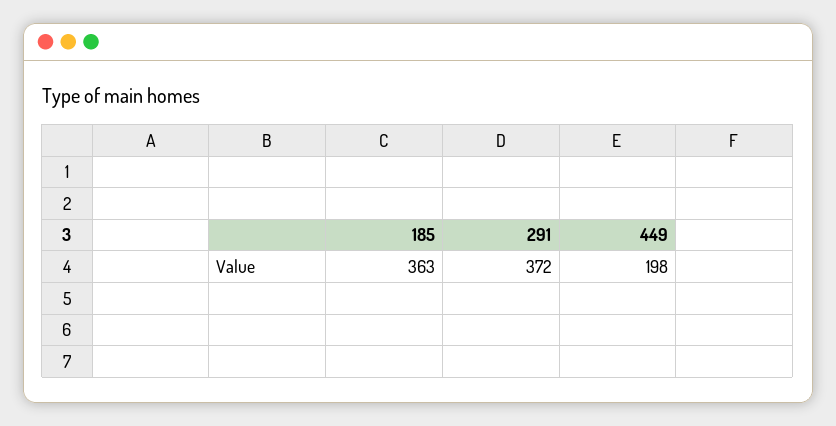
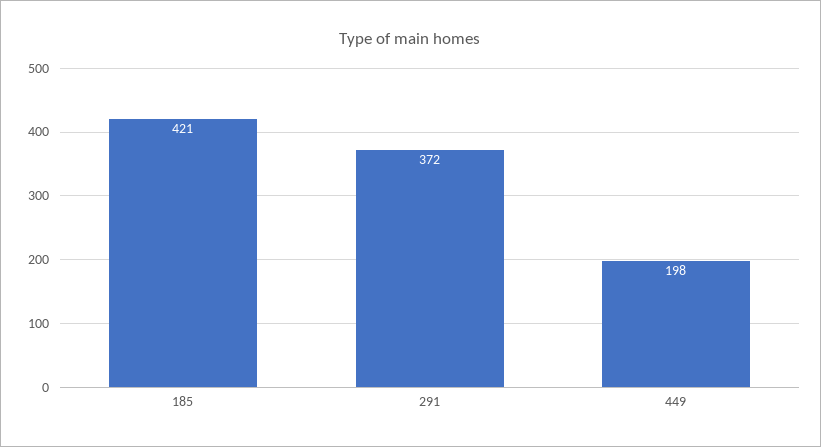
185: 363 -> 421

